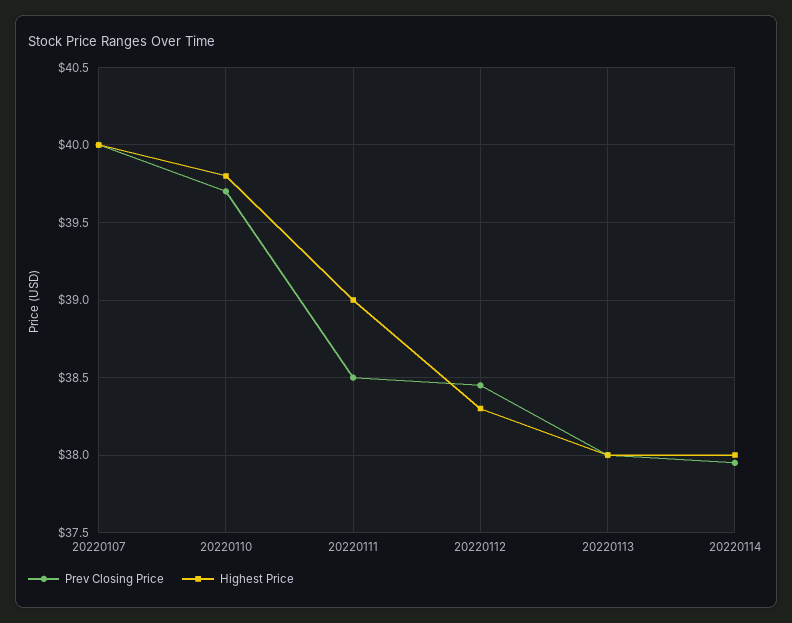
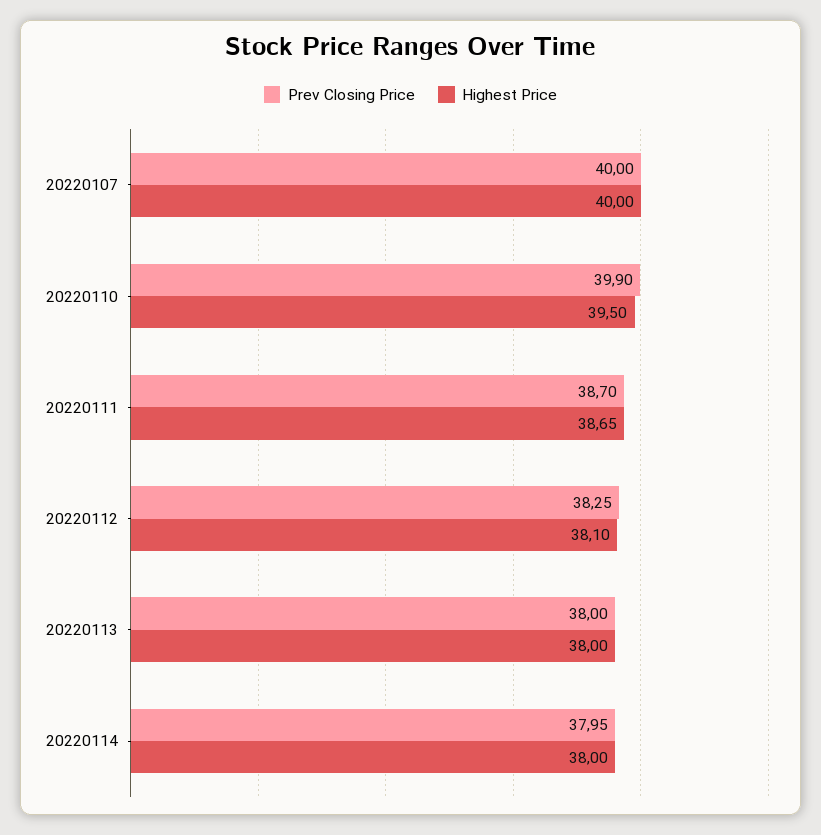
Prev Closing Price, 20220110: 39.7 -> 39.9
Highest Price, 20220110: 39.8 -> 39.5
Prev Closing Price, 20220111: 38.5 -> 38.7
Highest Price, 20220111: 39 -> 38.65
Prev Closing Price, 20220112: 38.45 -> 38.25
Highest Price, 20220112: 38.3 -> 38.1

